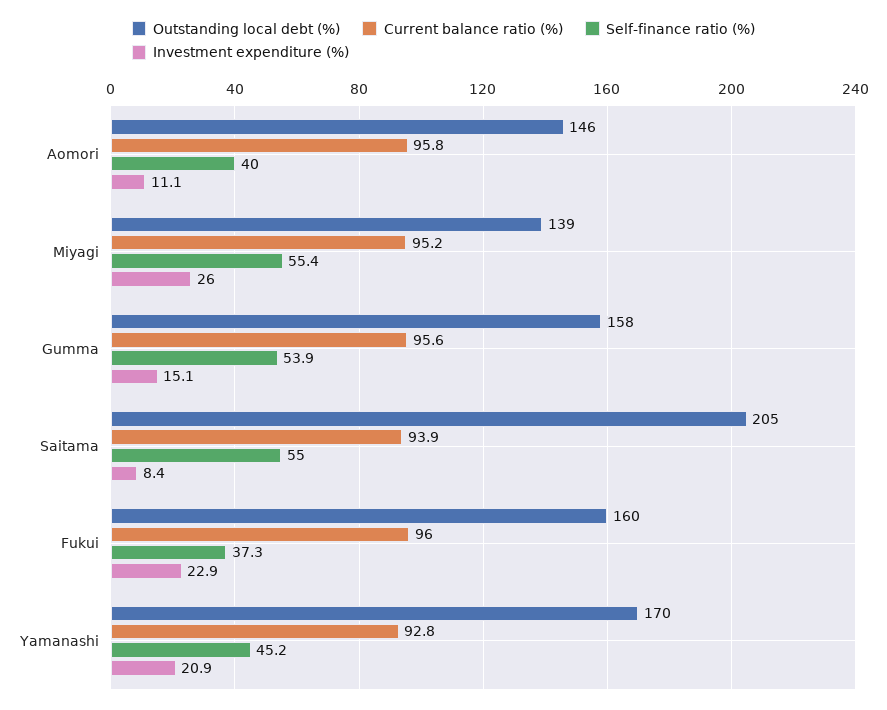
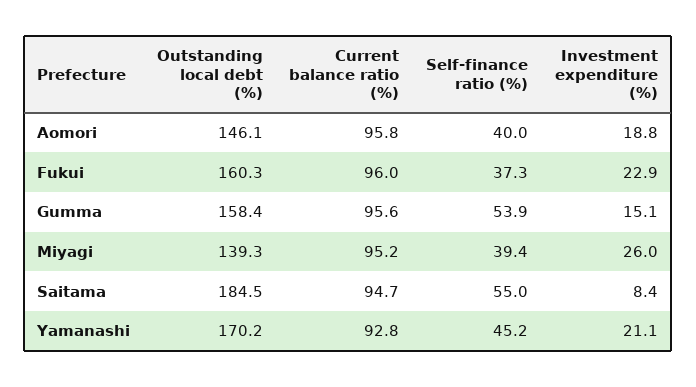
Investment expenditure (%), Aomori: 11.1 -> 18.8
Self-finance ratio (%), Miyagi: 55.4 -> 39.4
Outstanding local debt (%), Saitama: 205 -> 184.5
Current balance ratio (%), Saitama: 93.9 -> 94.7
Investment expenditure (%), Yamanashi: 20.9 -> 21.1

